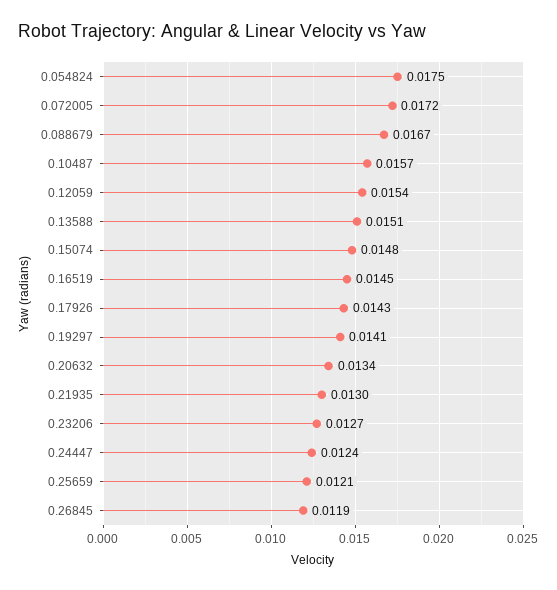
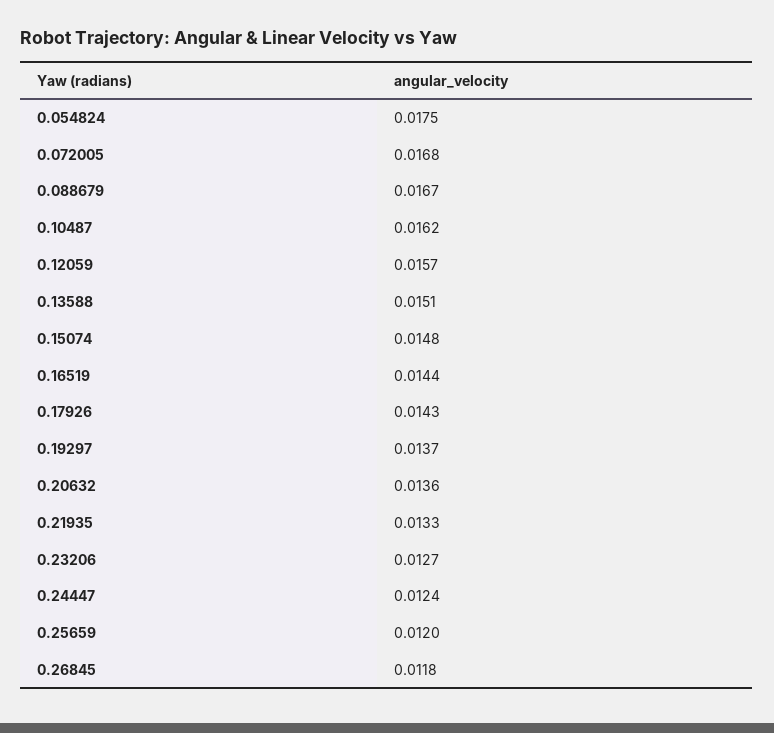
0.072005: 0.0172 -> 0.0168
0.10487: 0.0157 -> 0.0162
0.12059: 0.0154 -> 0.0157
0.16519: 0.0145 -> 0.0144
0.19297: 0.0141 -> 0.0137
0.20632: 0.0134 -> 0.0136
0.21935: 0.013 -> 0.0133
0.25659: 0.0121 -> 0.012
0.26845: 0.0119 -> 0.0118

